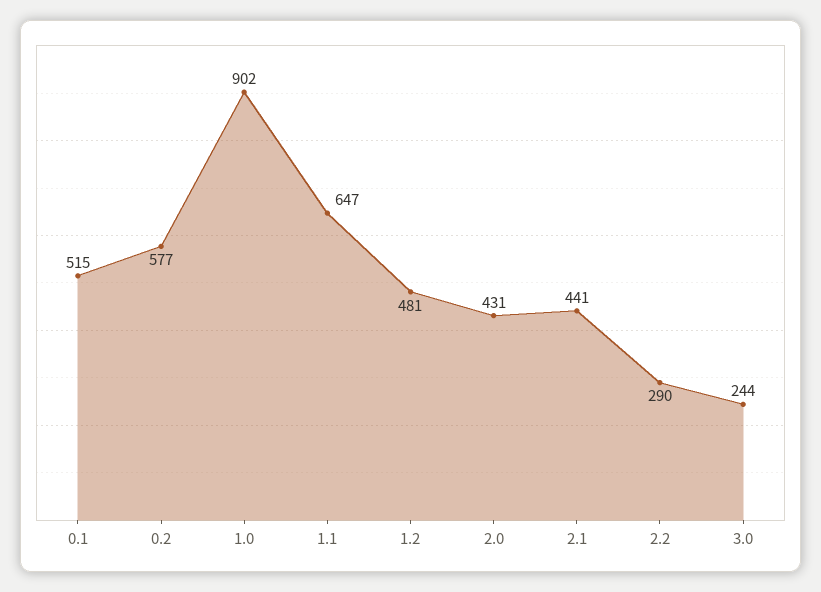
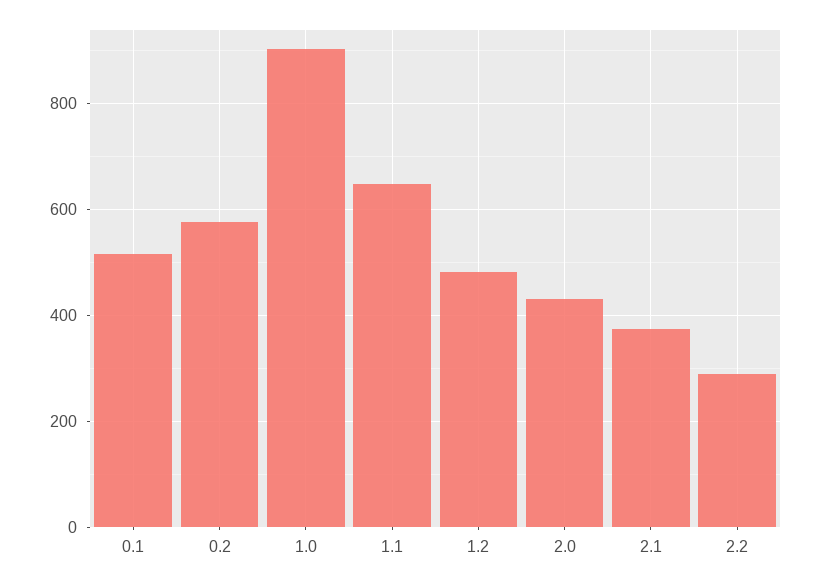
2.1: 441 -> 380
3.0: 244 -> none

